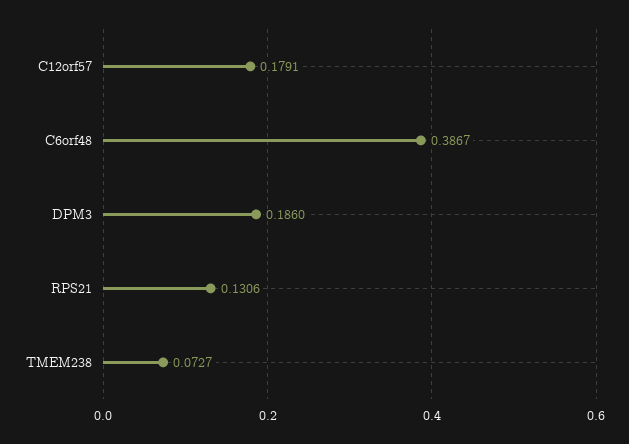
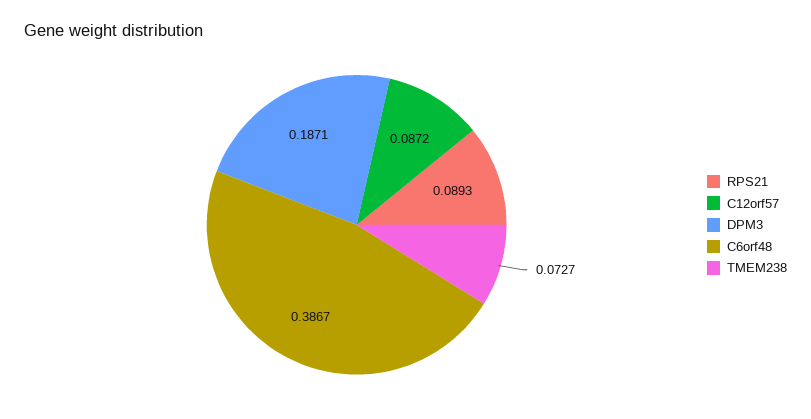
C12orf57: 0.1791 -> 0.0872
DPM3: 0.186 -> 0.1871
RPS21: 0.1306 -> 0.0893

